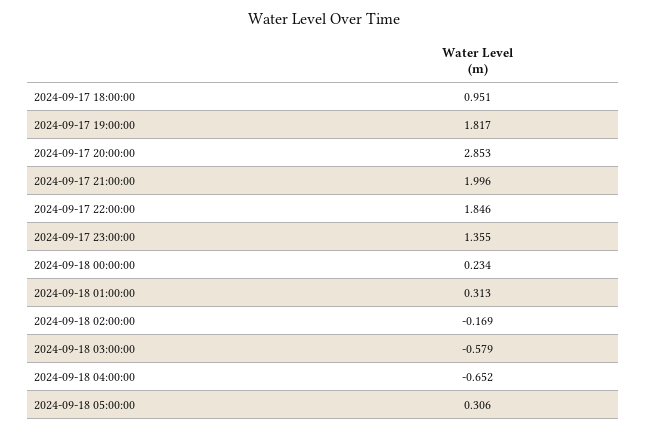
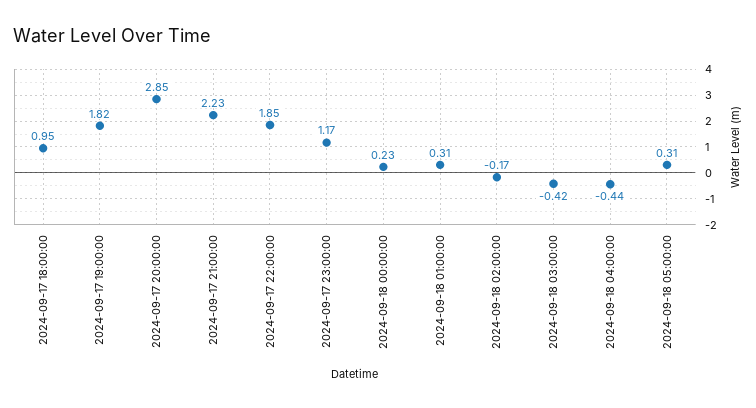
2024-09-17 21:00:00: 1.996 -> 2.23
2024-09-17 23:00:00: 1.355 -> 1.17
2024-09-18 03:00:00: -0.579 -> -0.42
2024-09-18 04:00:00: -0.652 -> -0.44

